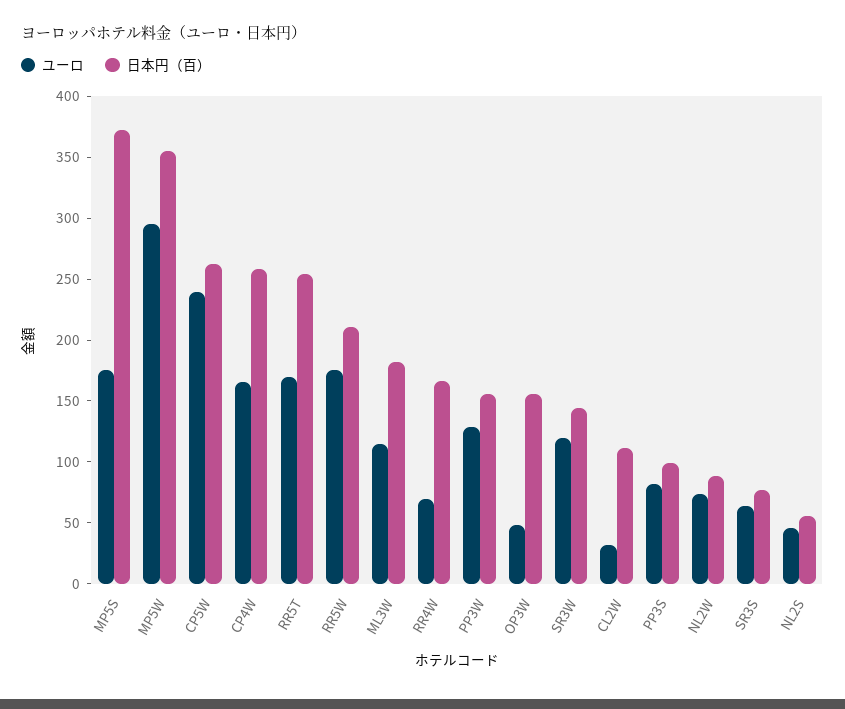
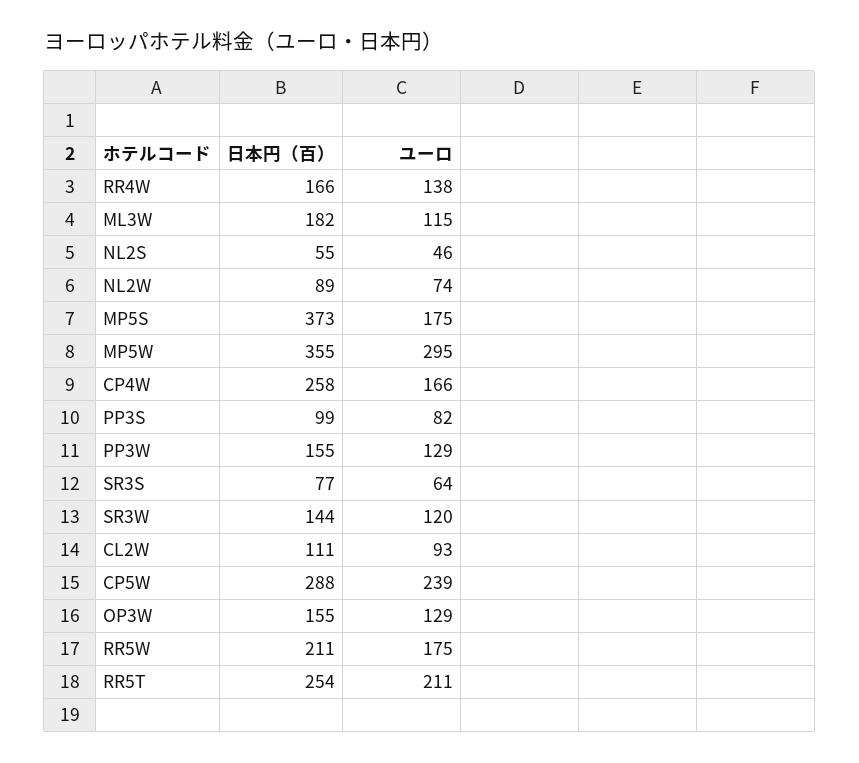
日本円（百）, CP5W: 260 -> 288
ユーロ, RR5T: 170 -> 211
ユーロ, RR4W: 70 -> 138
ユーロ, OP3W: 50 -> 129
ユーロ, CL2W: 30 -> 93

